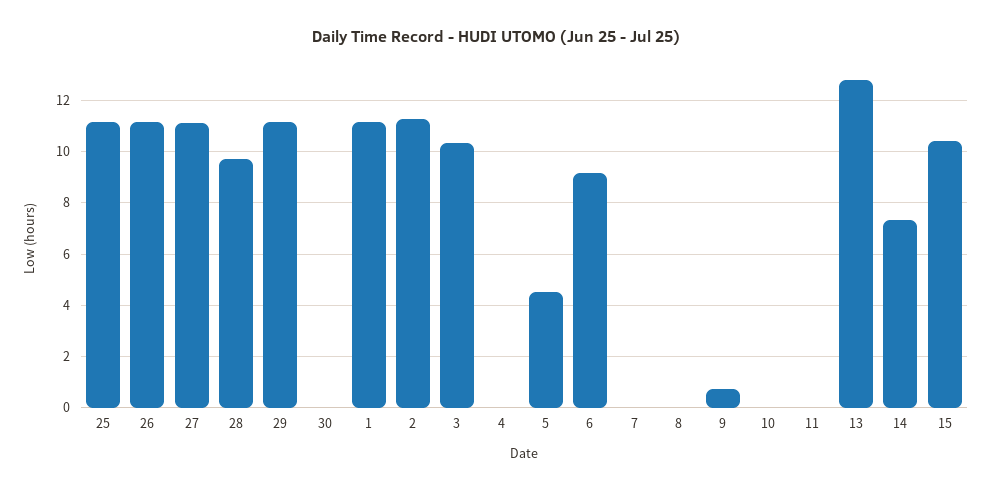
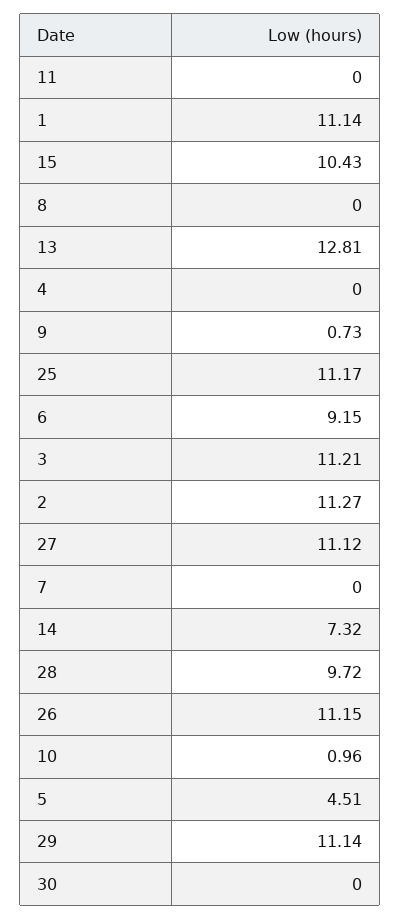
3: 10.25 -> 11.21
10: 0 -> 0.96

